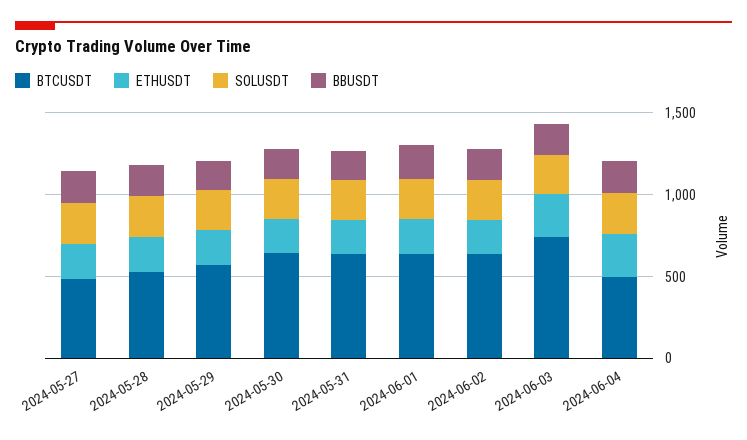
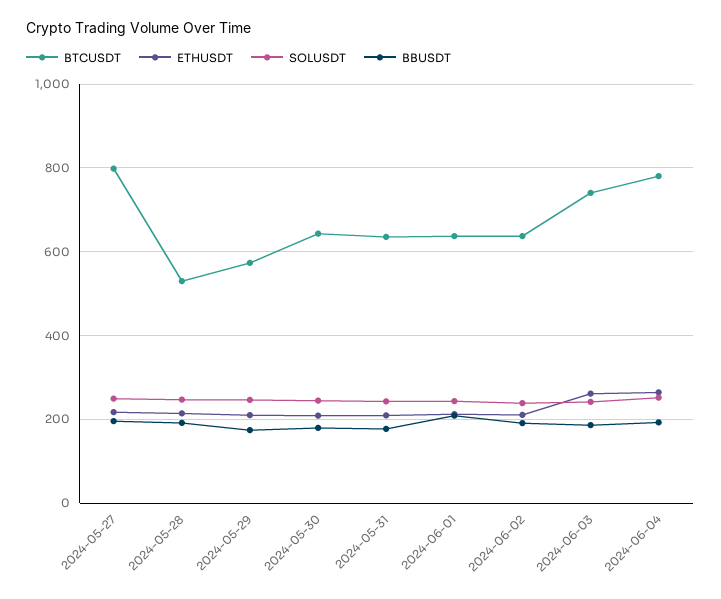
BTCUSDT, 2024-05-27: 500 -> 800
BTCUSDT, 2024-06-04: 500 -> 780

